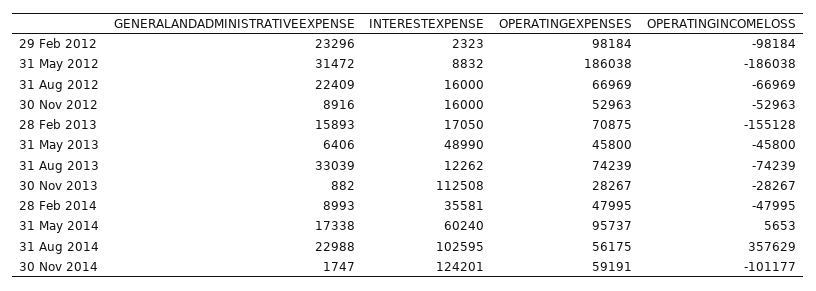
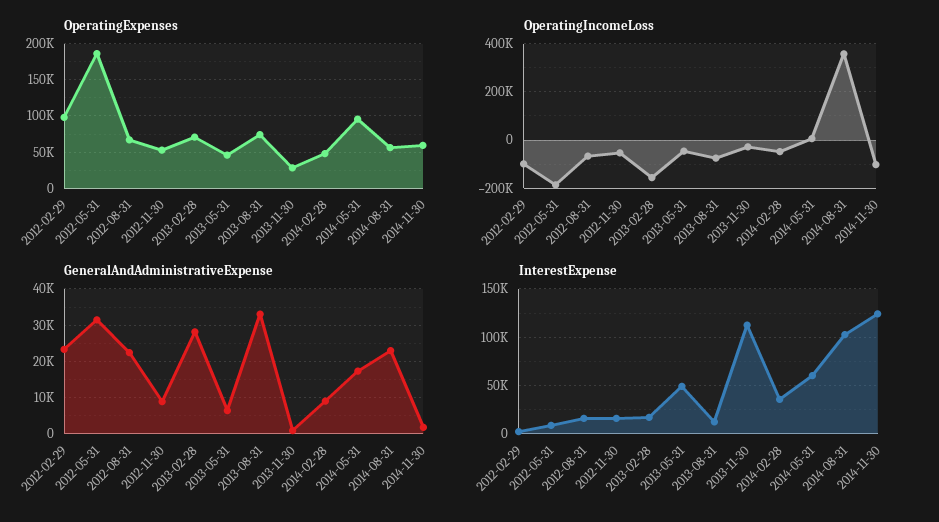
GENERALANDADMINISTRATIVEEXPENSE, 28 Feb 2013: 15893 -> 28000

